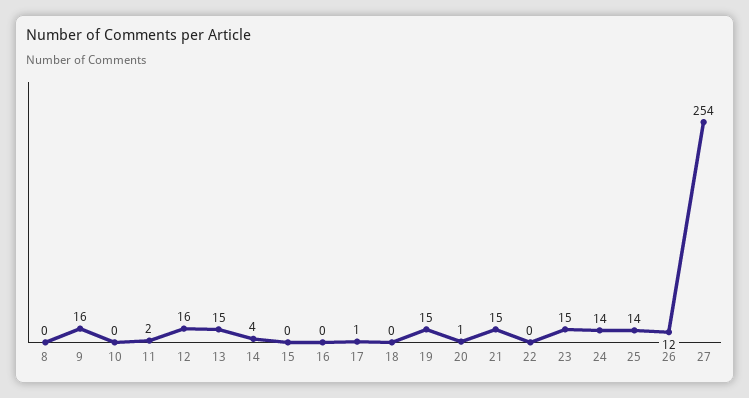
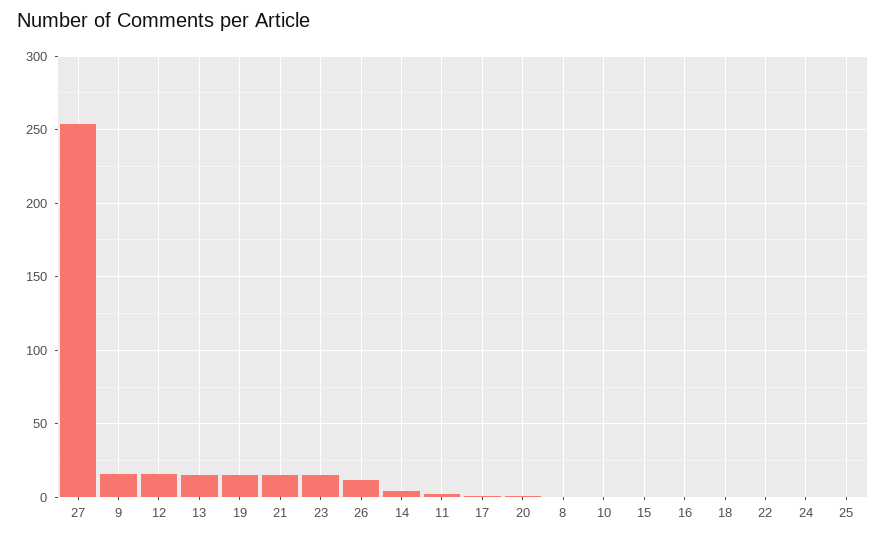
24: 14 -> 0
25: 14 -> 0

